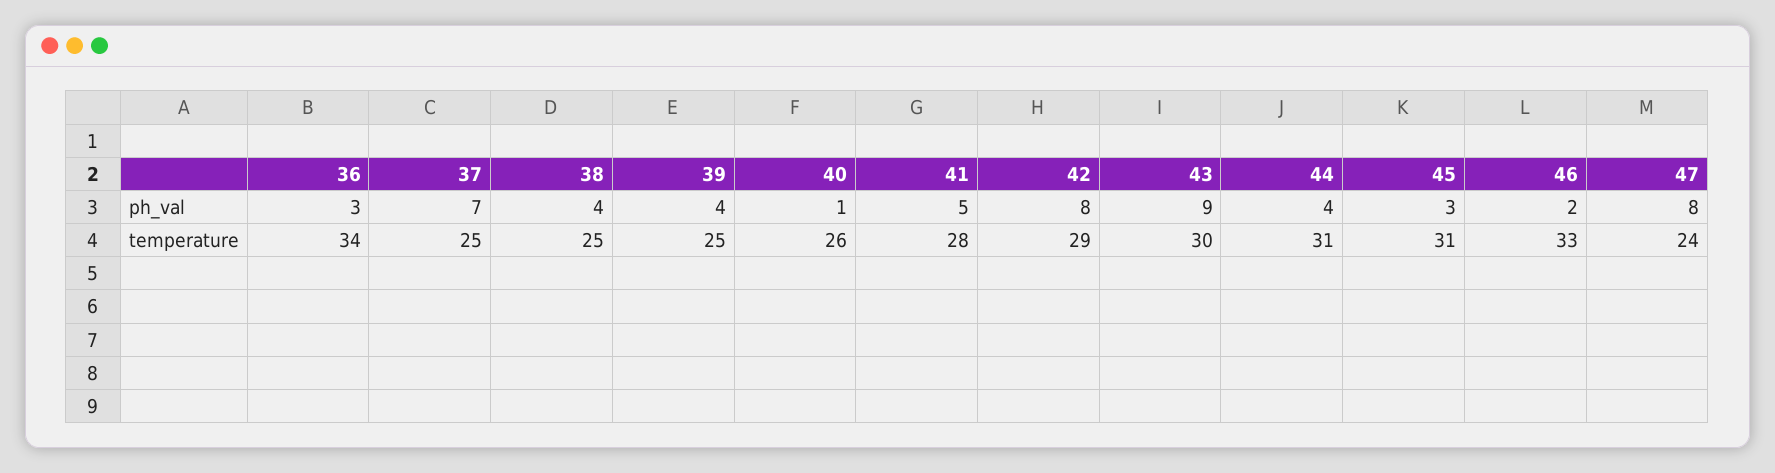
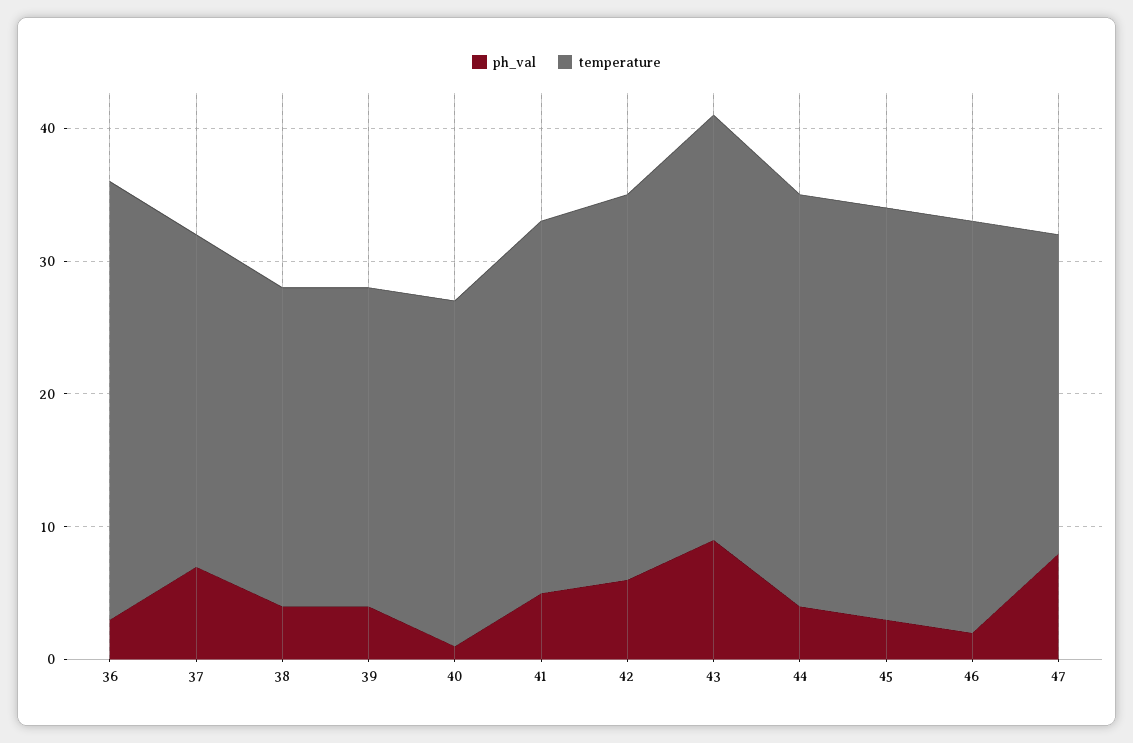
ph_val, 42: 8 -> 6
temperature, 36: 34 -> 33
temperature, 38: 25 -> 24
temperature, 39: 25 -> 24
temperature, 43: 30 -> 32
temperature, 46: 33 -> 31

